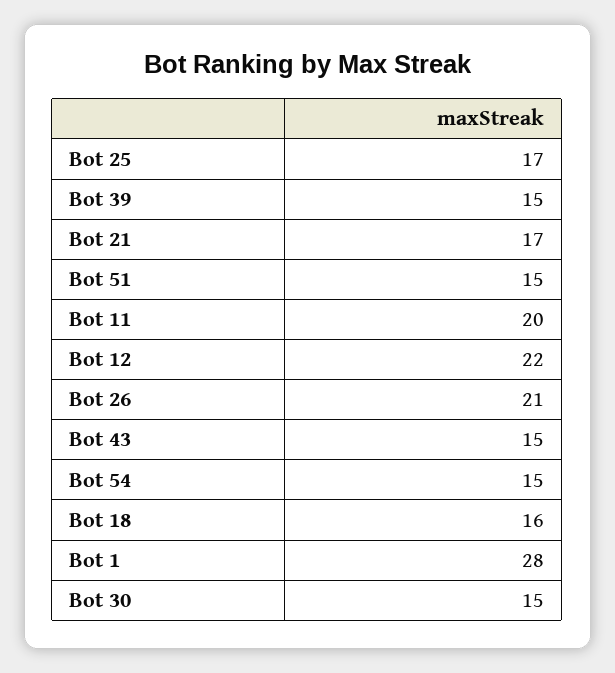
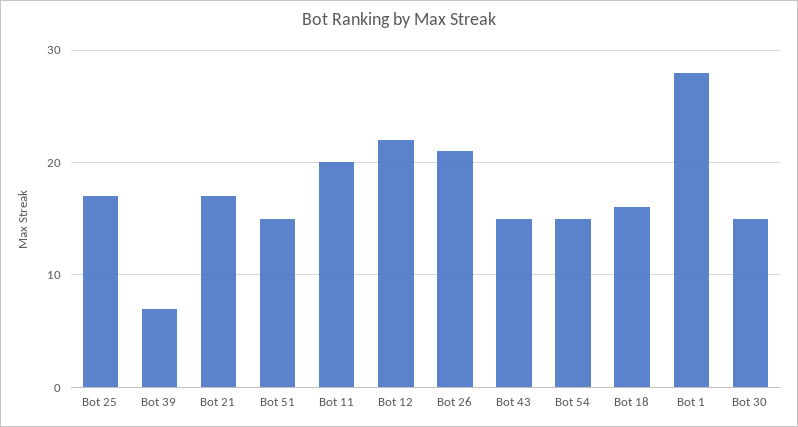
Bot 39: 15 -> 7

